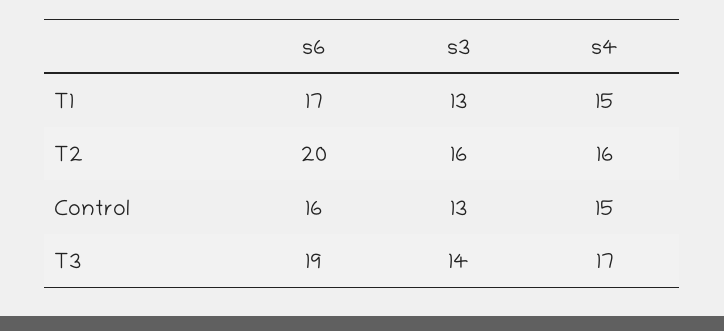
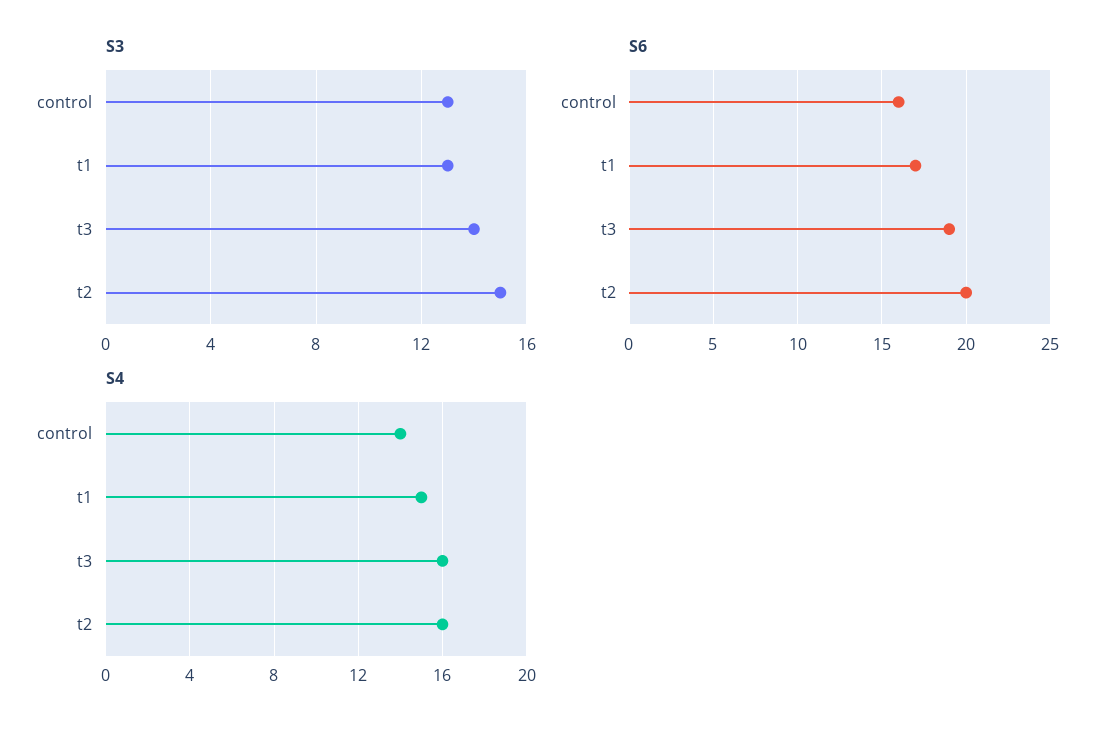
s3, T2: 16 -> 15
s4, Control: 15 -> 14
s4, T3: 17 -> 16

